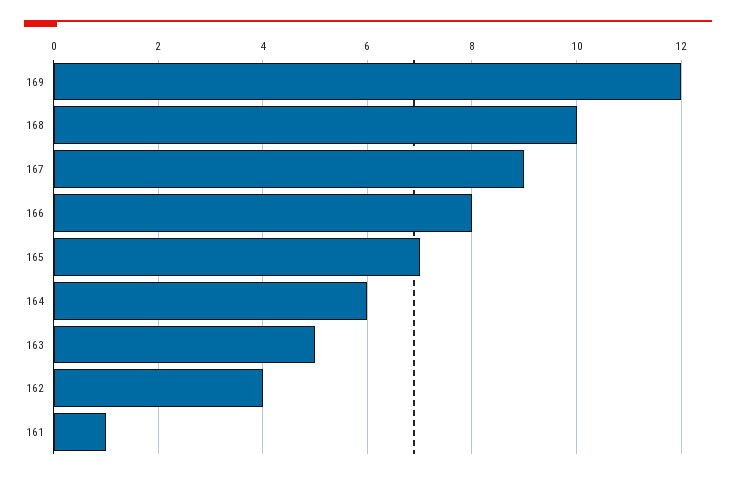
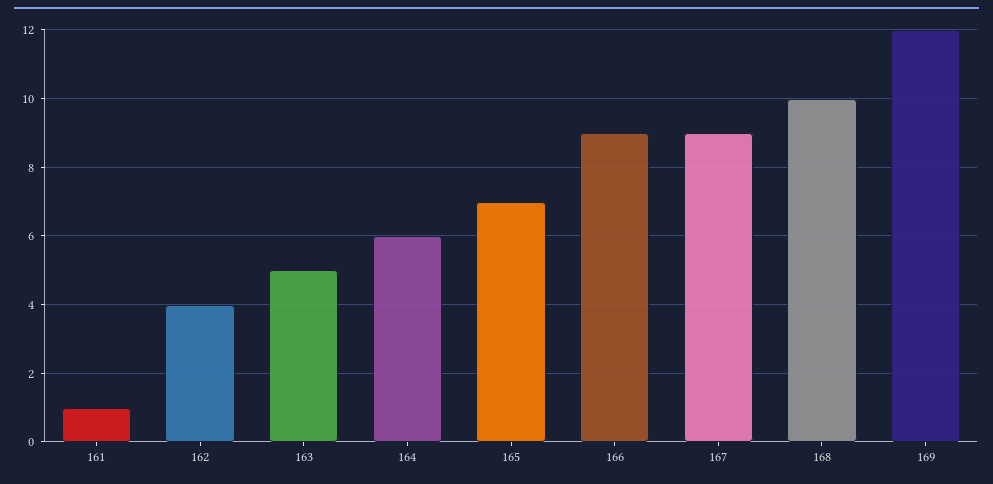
166: 8 -> 9

